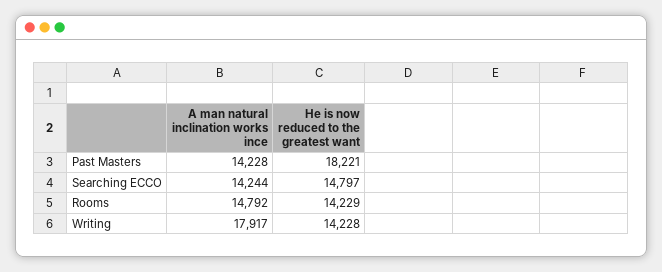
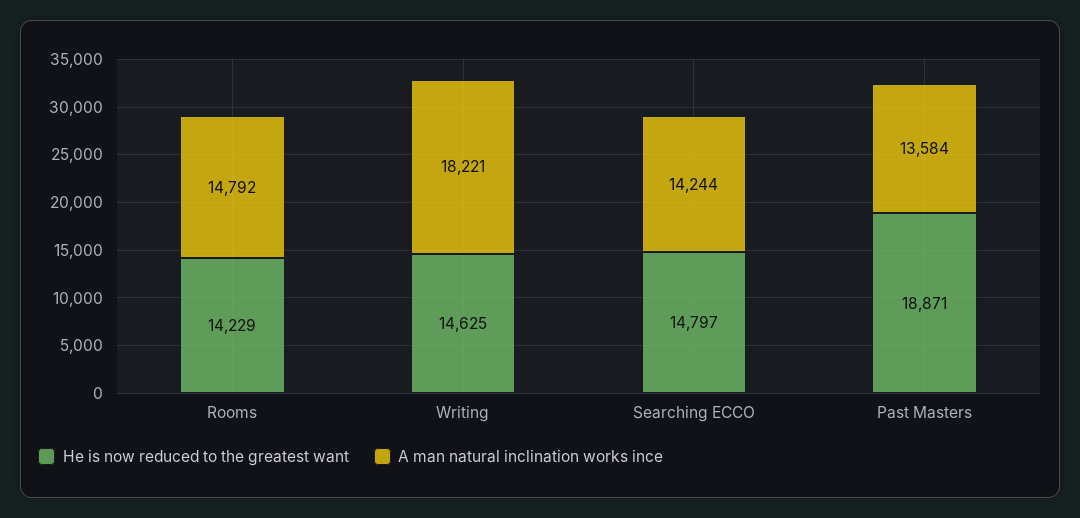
A man natural inclination works ince, Past Masters: 14228 -> 13584
He is now reduced to the greatest want, Past Masters: 18221 -> 18871
A man natural inclination works ince, Writing: 17917 -> 18221
He is now reduced to the greatest want, Writing: 14228 -> 14625

